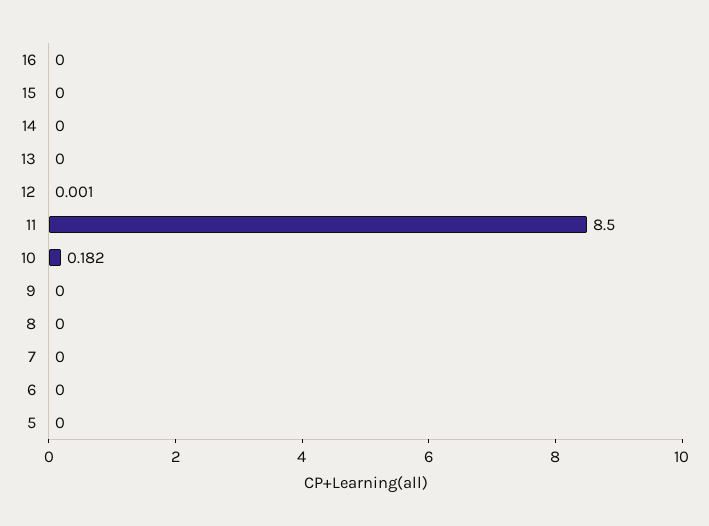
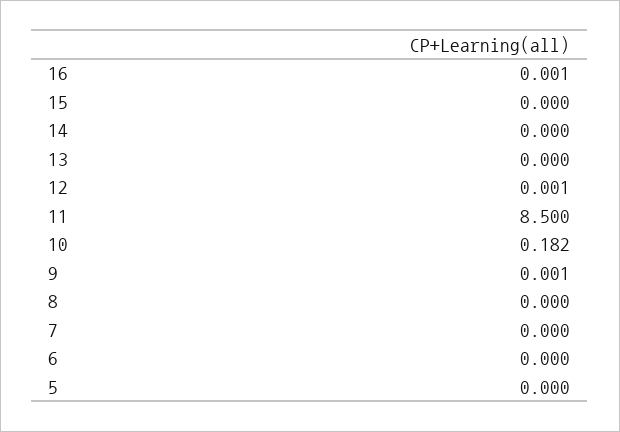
16: 0 -> 0.001
9: 0 -> 0.001

